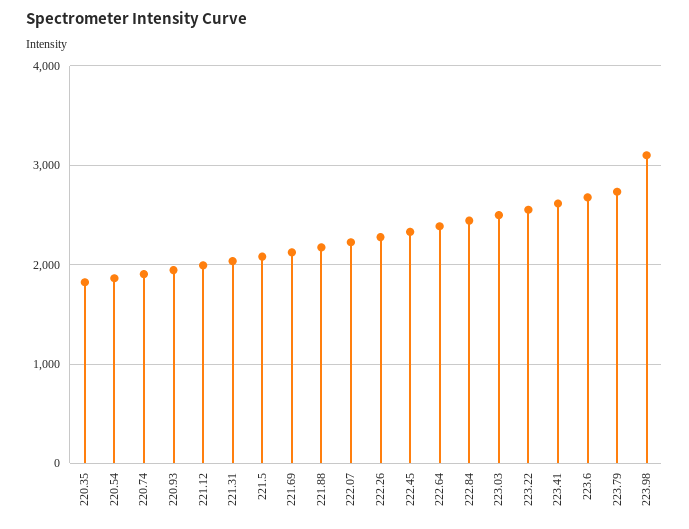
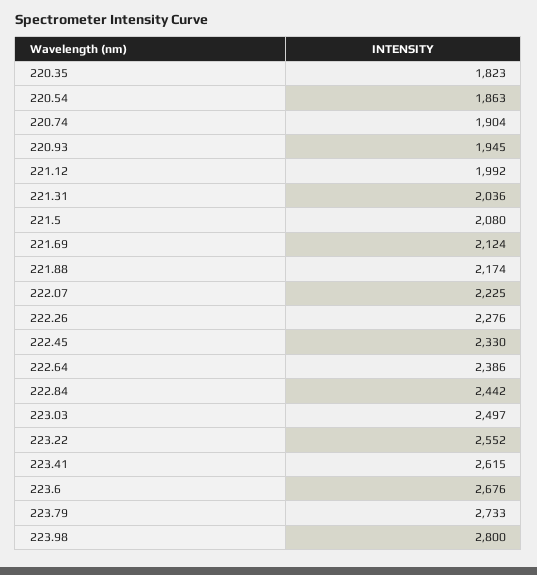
223.98: 3100 -> 2800

